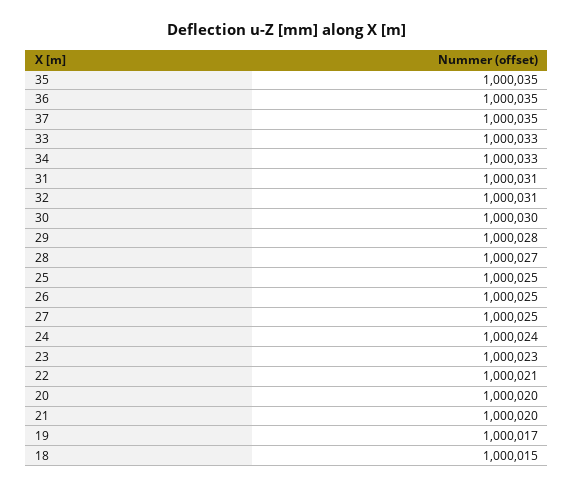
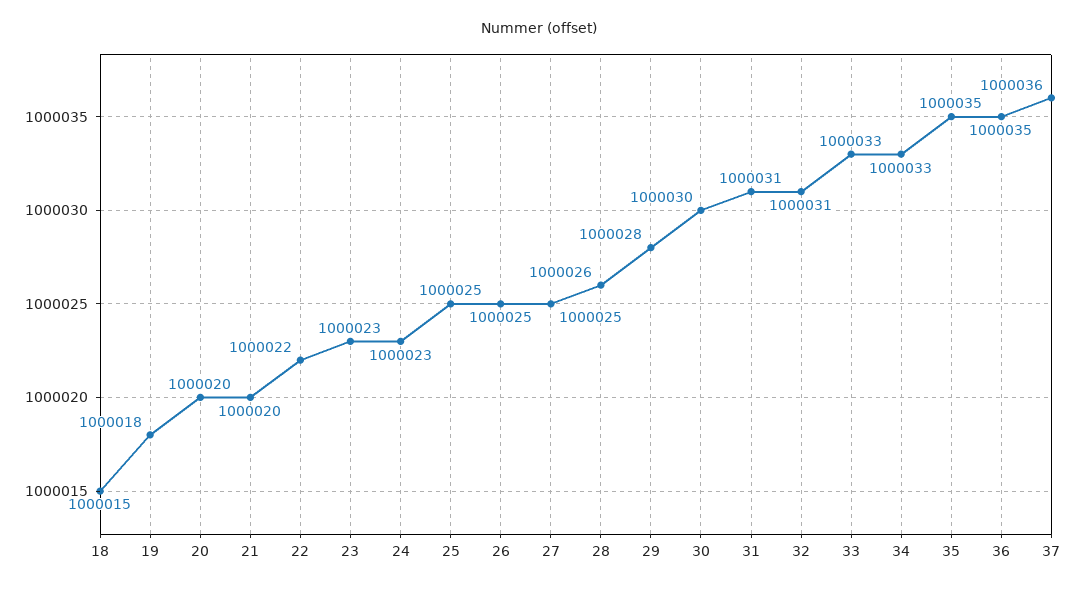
37: 1000035 -> 1000036
28: 1000027 -> 1000026
24: 1000024 -> 1000023
22: 1000021 -> 1000022
19: 1000017 -> 1000018

